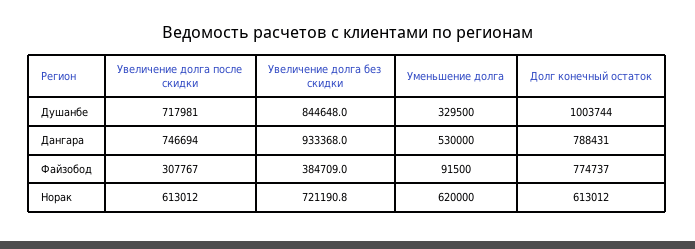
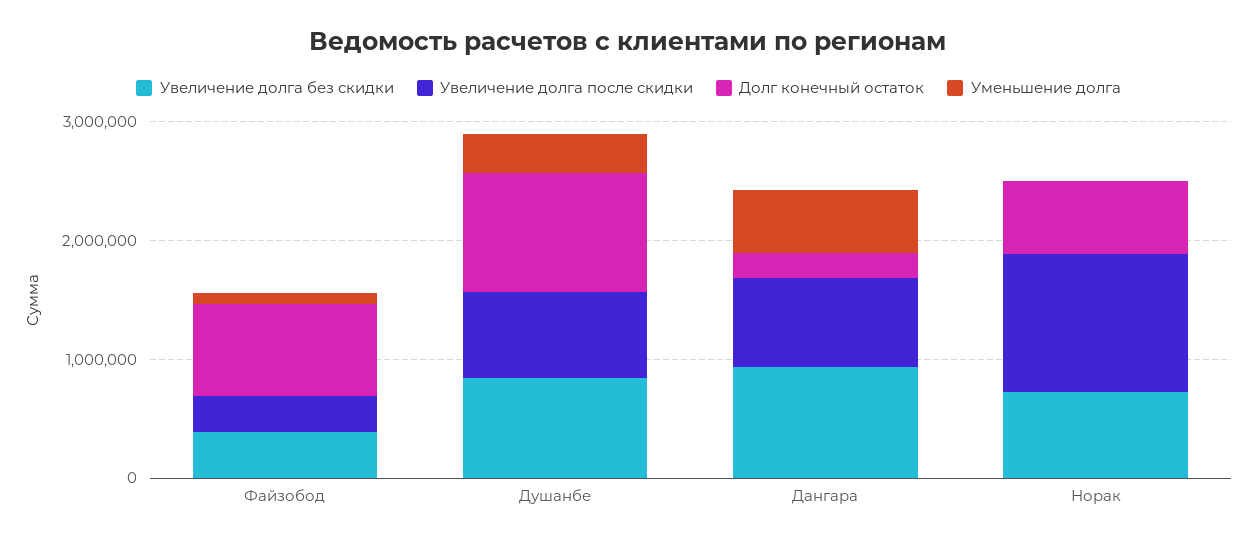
Долг конечный остаток, Дангара: 788431 -> 200000
Увеличение долга после скидки, Норак: 613012 -> 1200000
Уменьшение долга, Норак: 620000 -> 0

